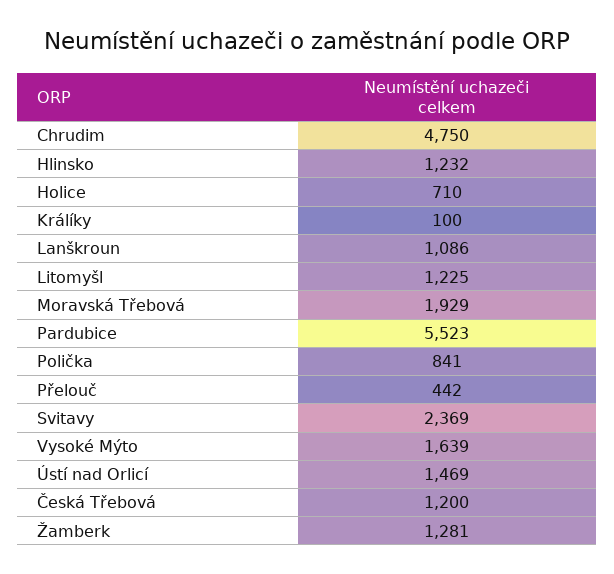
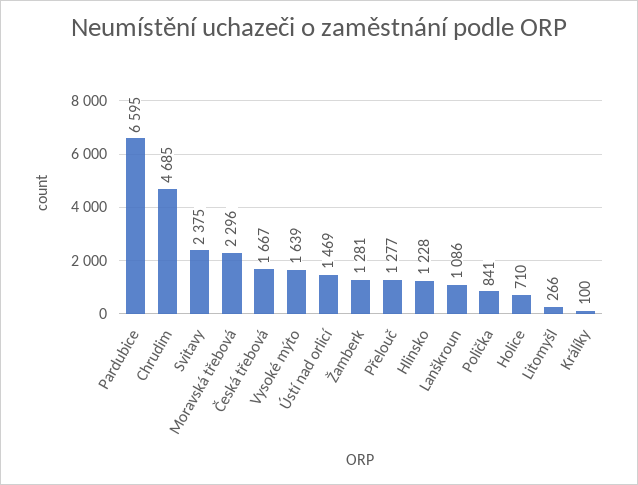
Chrudim: 4750 -> 4685
Hlinsko: 1232 -> 1228
Litomyšl: 1225 -> 266
Moravská Třebová: 1929 -> 2296
Pardubice: 5523 -> 6595
Přelouč: 442 -> 1277
Svitavy: 2369 -> 2375
Česká Třebová: 1200 -> 1667

